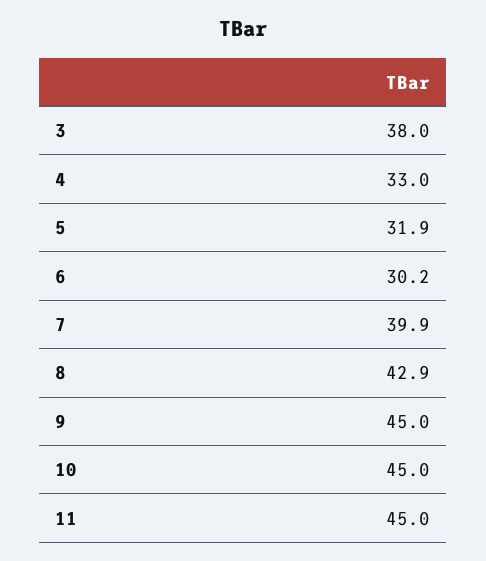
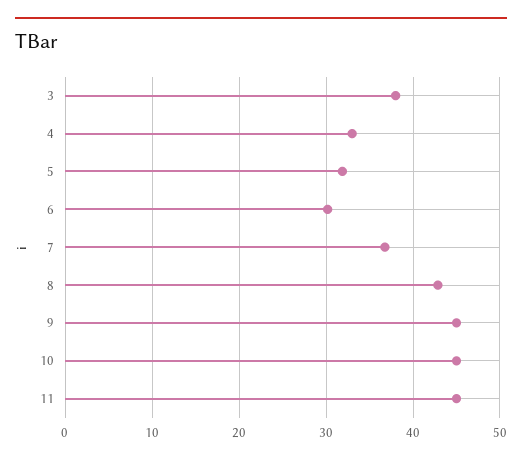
7: 39.9 -> 37

